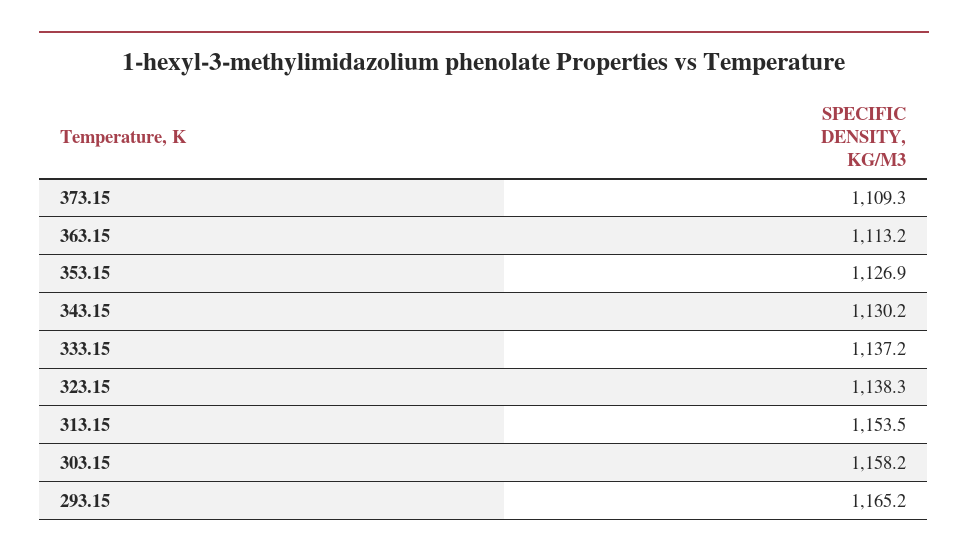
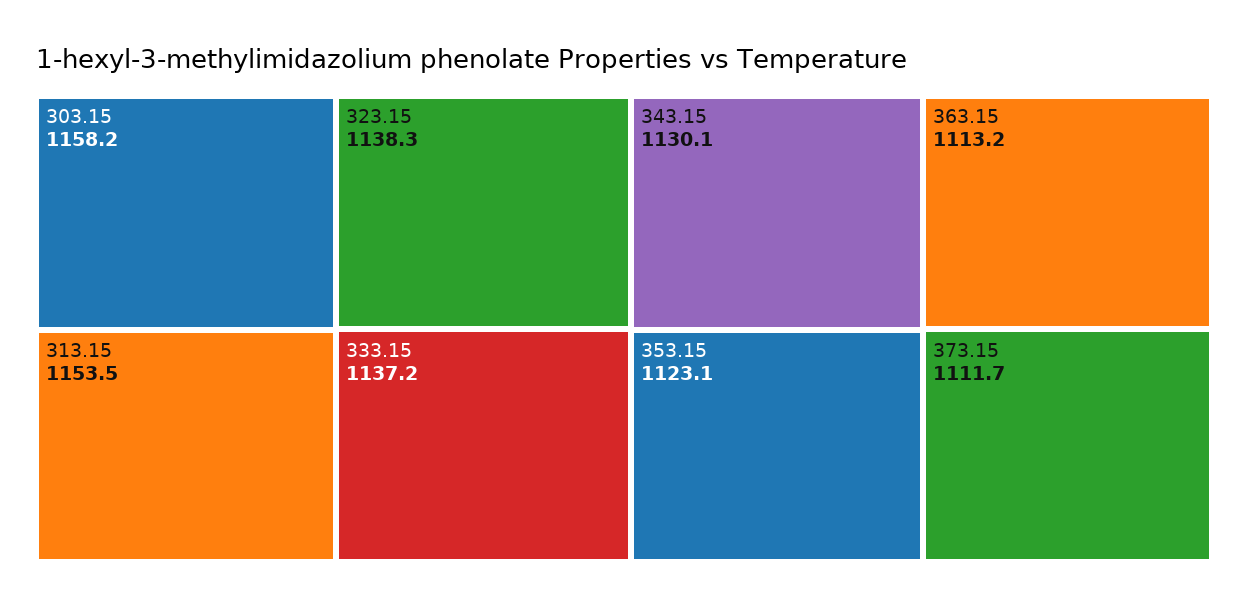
373.15: 1109.3 -> 1111.7
353.15: 1126.9 -> 1123.1
343.15: 1130.2 -> 1130.1
293.15: 1165.2 -> none

